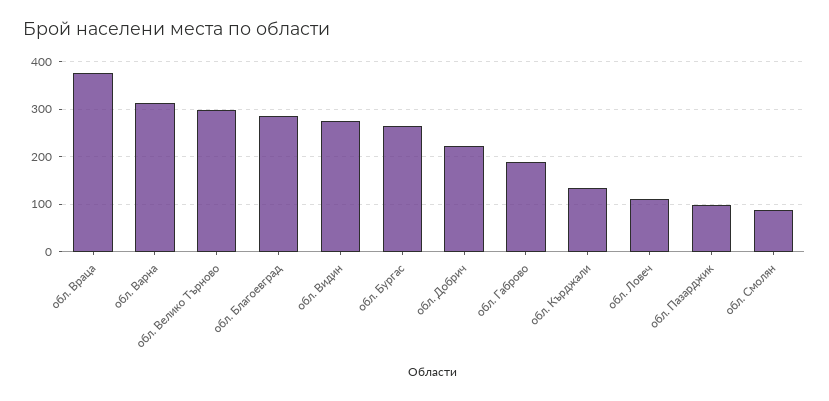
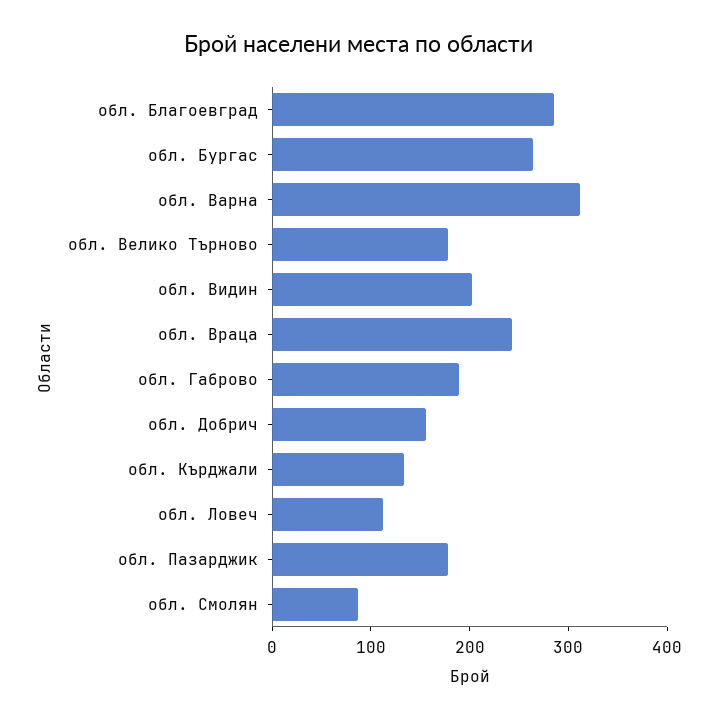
обл. Враца: 380 -> 240
обл. Велико Търново: 300 -> 180
обл. Видин: 280 -> 200
обл. Добрич: 220 -> 160
обл. Пазарджик: 100 -> 180

